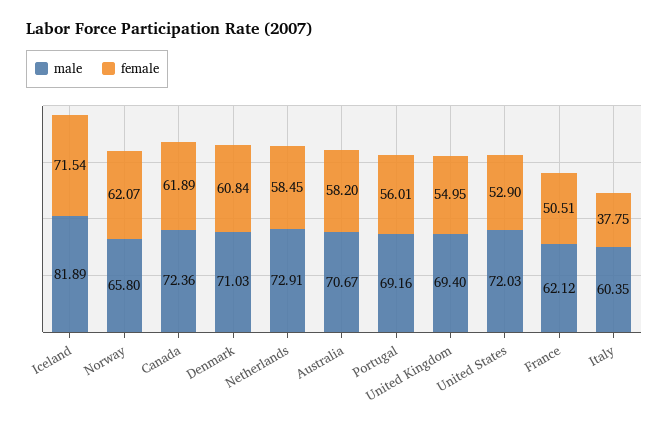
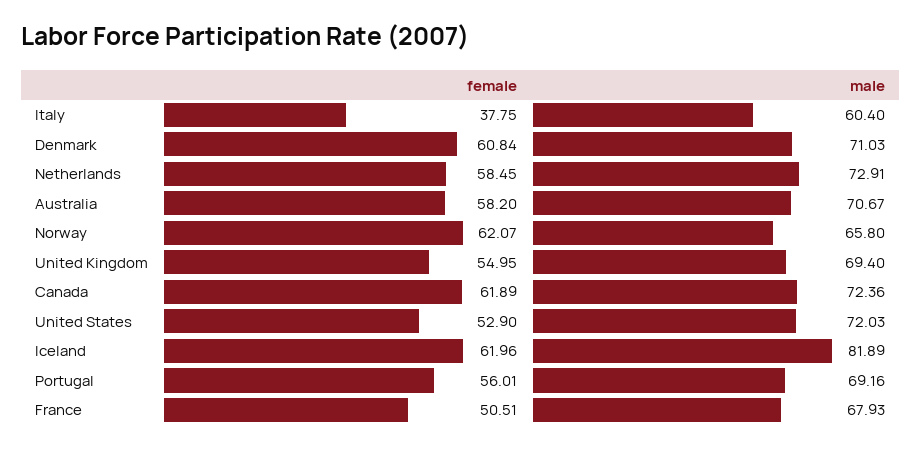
female, Iceland: 71.54 -> 61.96
male, France: 62.12 -> 67.93
male, Italy: 60.35 -> 60.4

